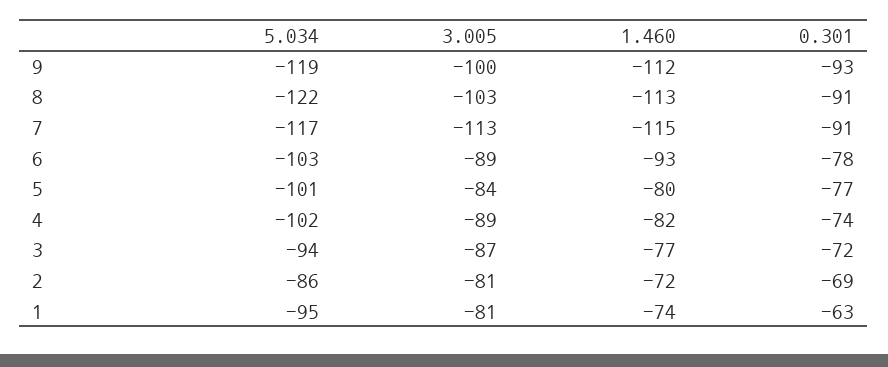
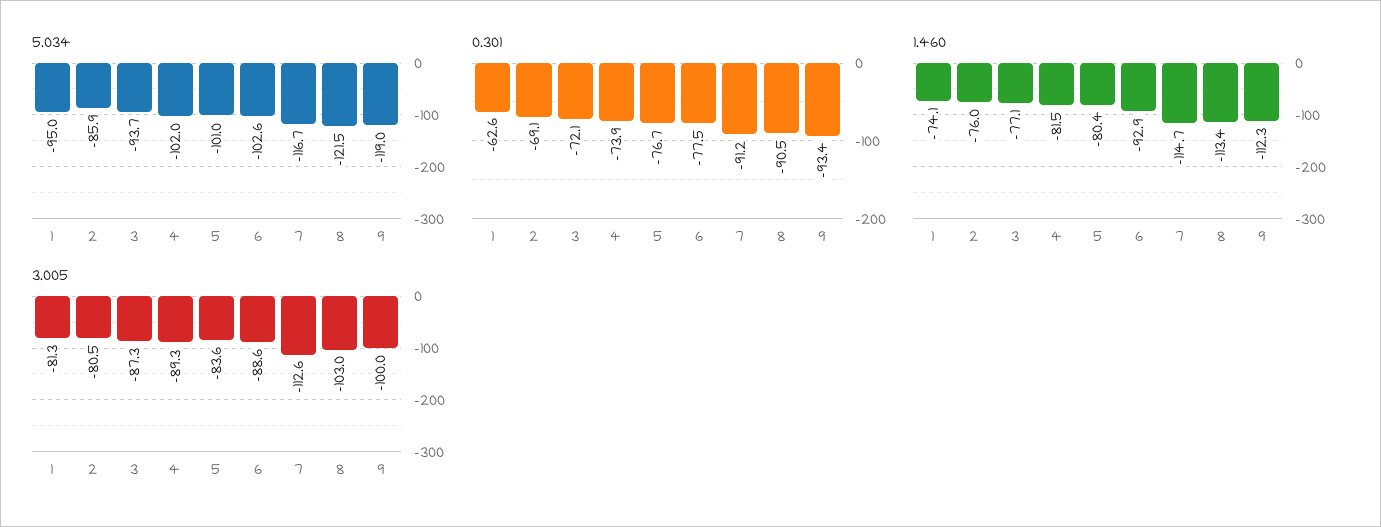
1.460, 2: -72 -> -76

